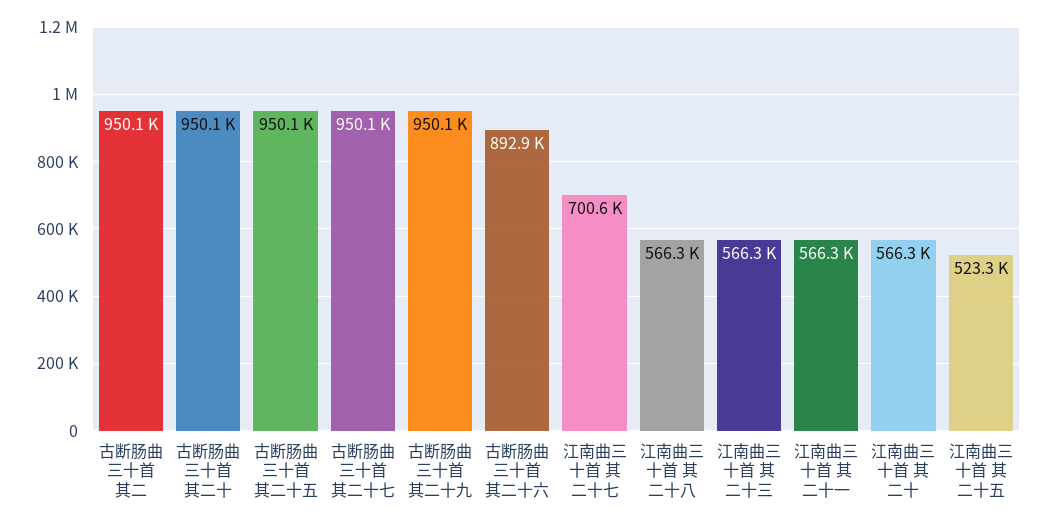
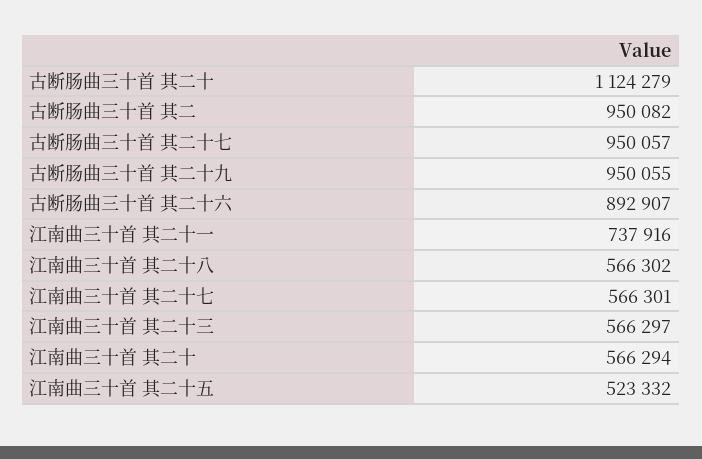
古断肠曲三十首 其二十: 950100 -> 1124279
古断肠曲三十首 其二十五: 950100 -> none
江南曲三十首 其二十七: 700600 -> 566301
江南曲三十首 其二十一: 566300 -> 737916

